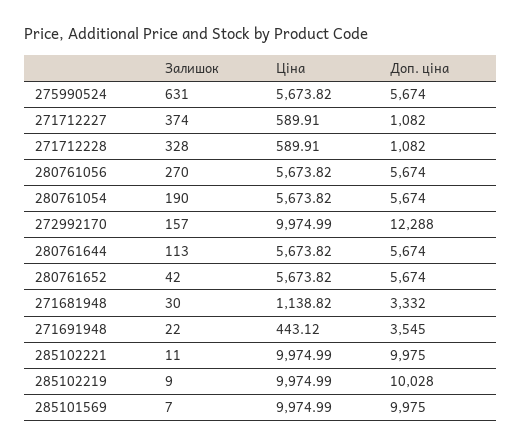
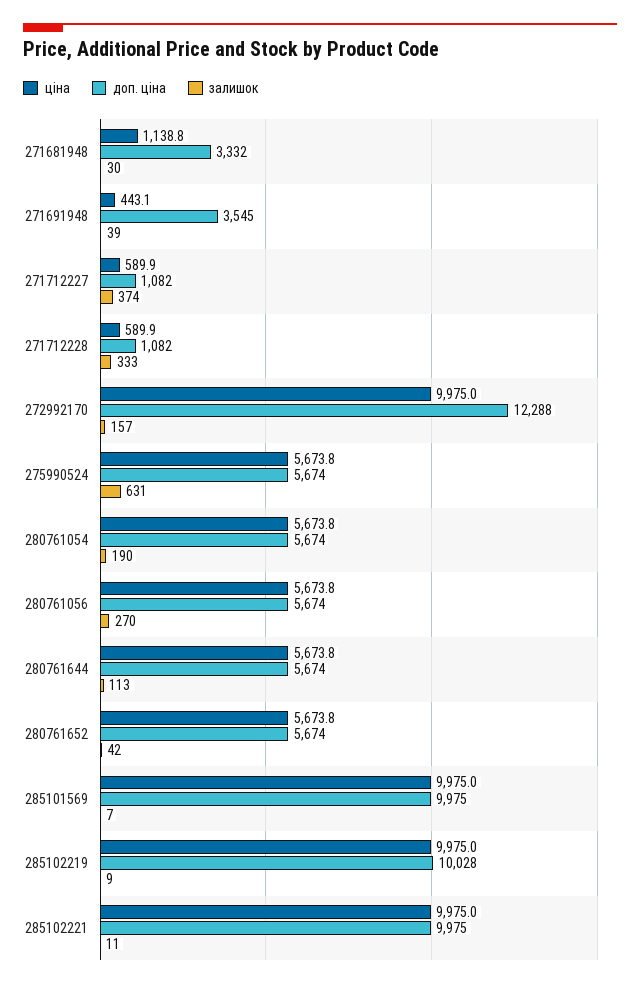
Залишок, 271712228: 328 -> 333
Залишок, 271691948: 22 -> 39

